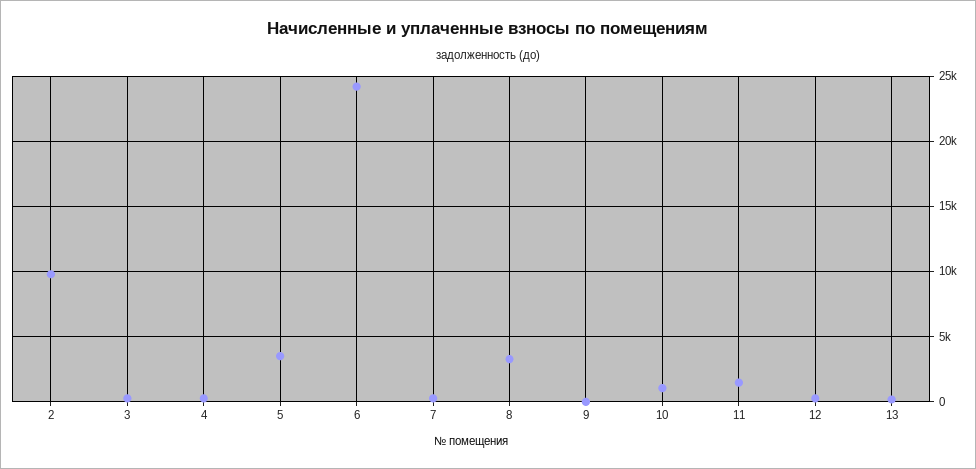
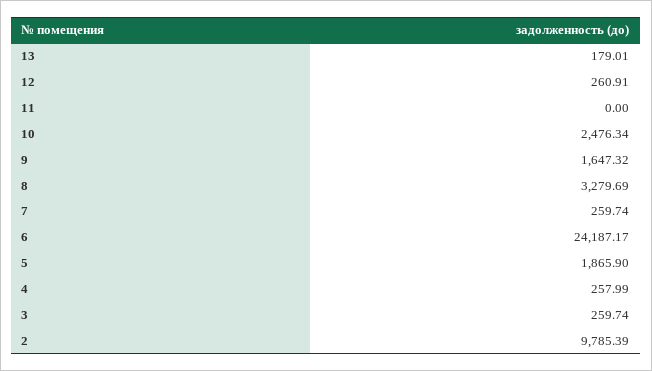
5: 3500 -> 1865.9
9: 0 -> 1647.32
10: 1000 -> 2476.34
11: 1500 -> 0

